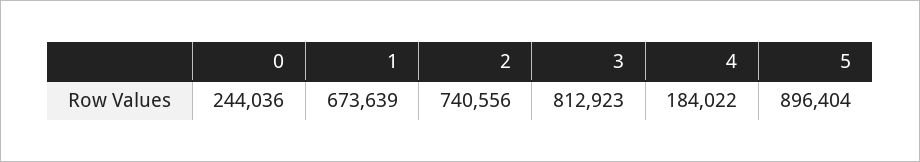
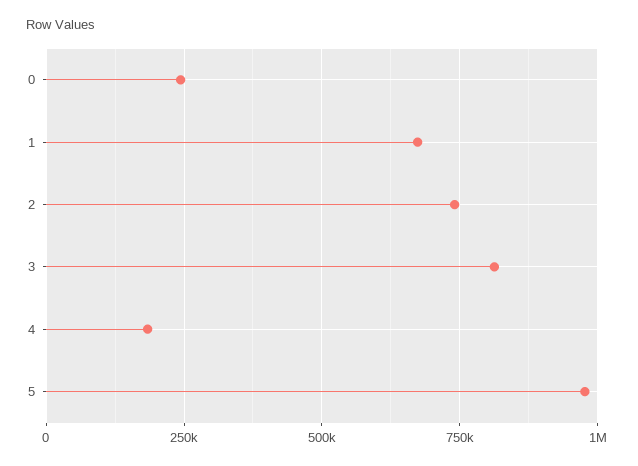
5: 896404 -> 975000

